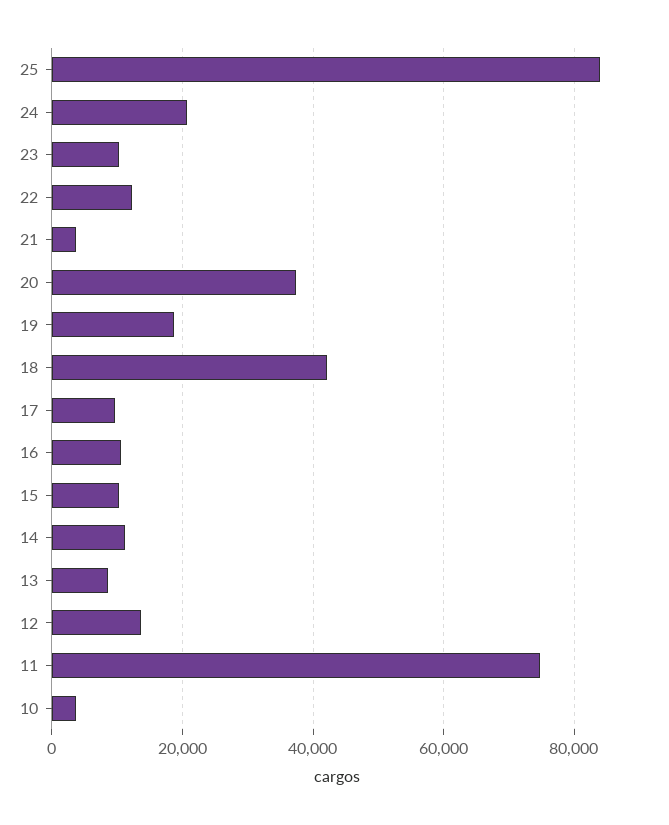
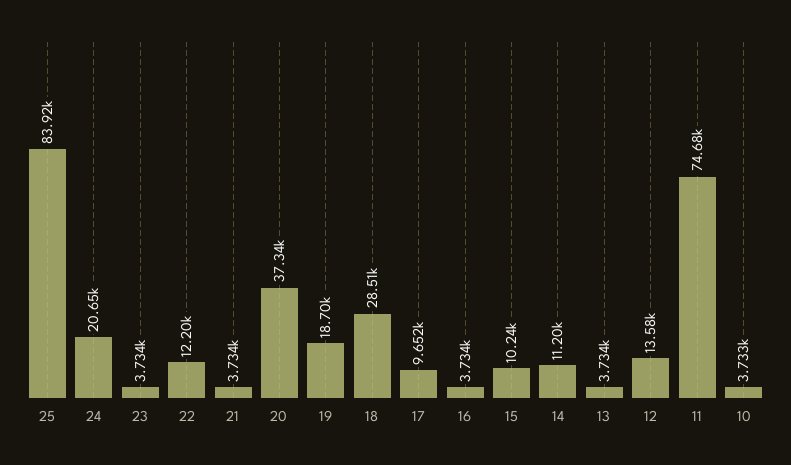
23: 10000 -> 3734
18: 42000 -> 28510
16: 10000 -> 3734
13: 8000 -> 3734

